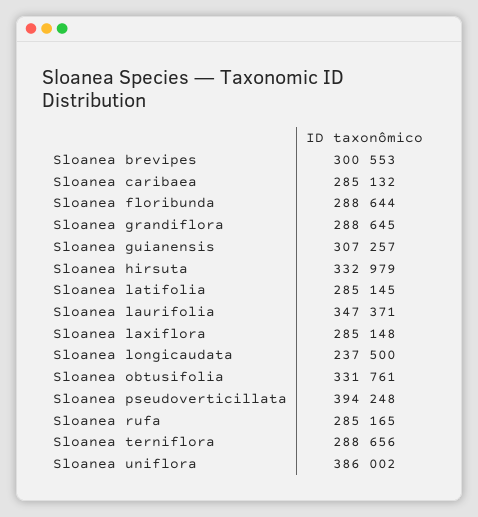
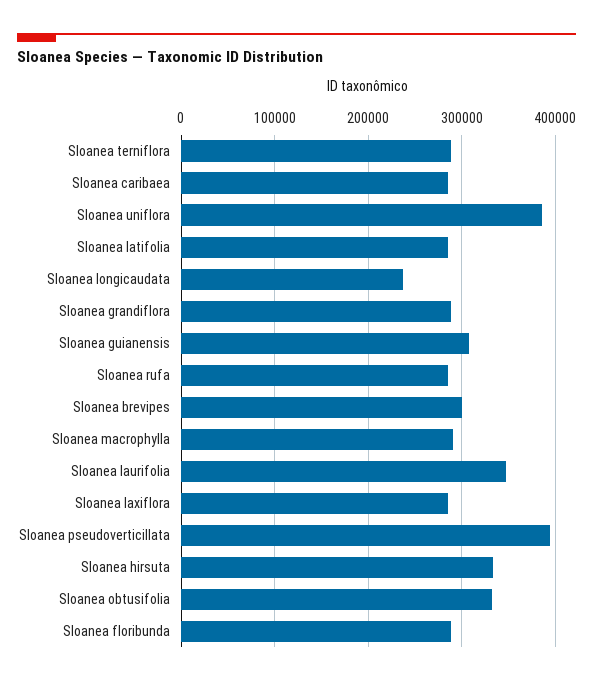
Sloanea macrophylla: none -> 290000

